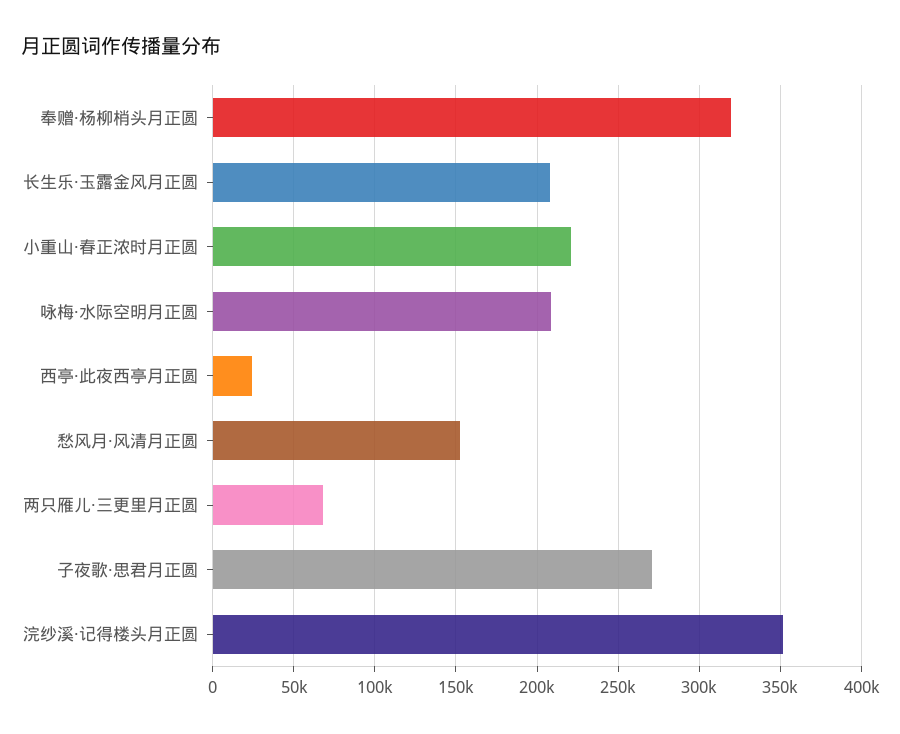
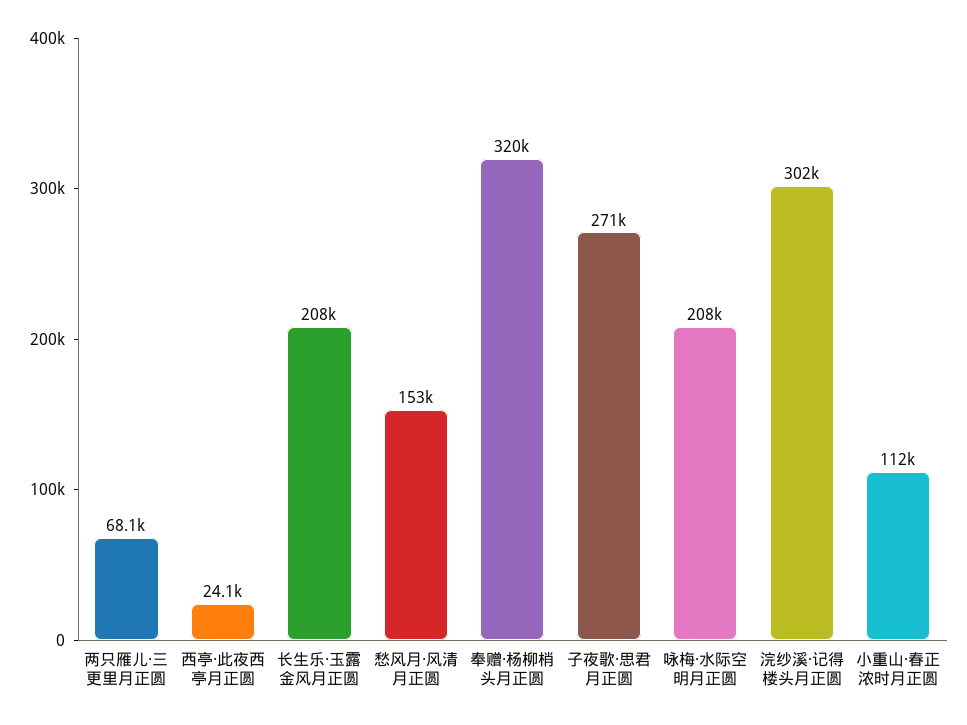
小重山·春正浓时月正圆: 220000 -> 112000
浣纱溪·记得楼头月正圆: 350000 -> 302000

